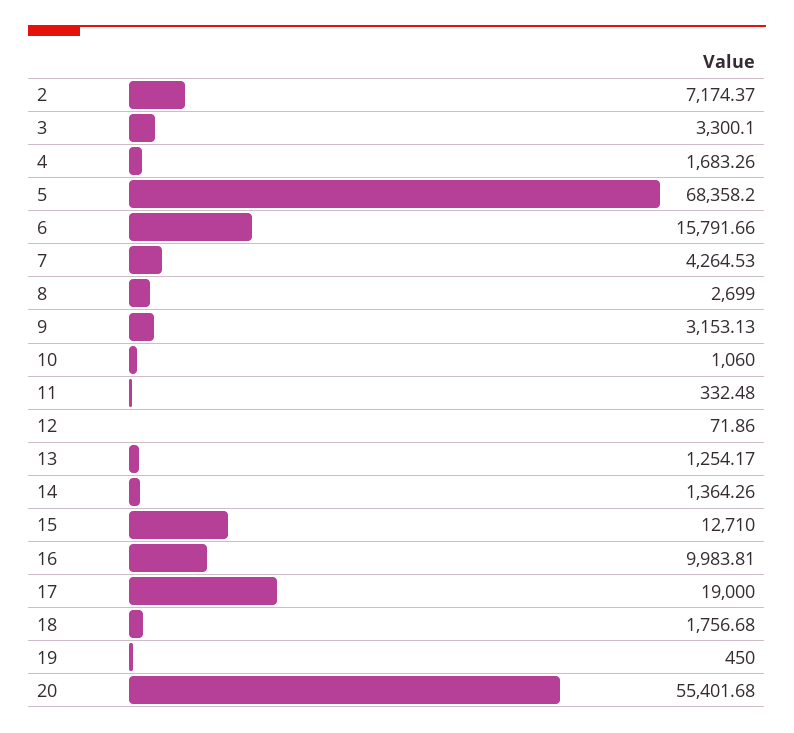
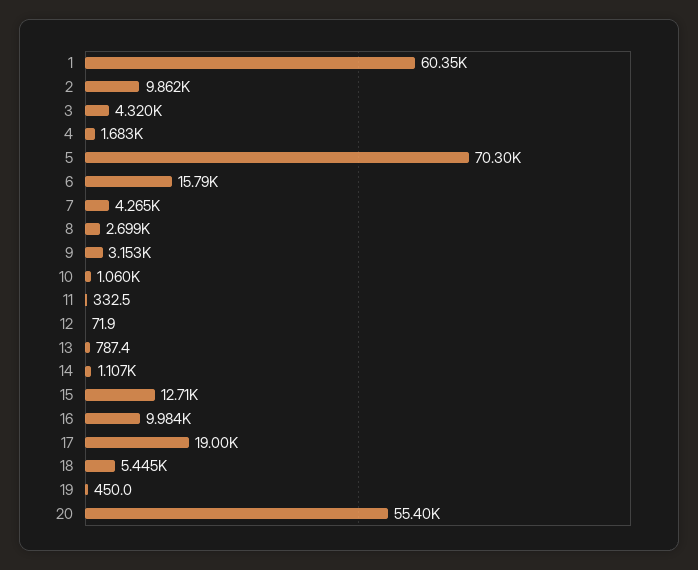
2: 7174.37 -> 9862
3: 3300.1 -> 4320
5: 68358.2 -> 70300
13: 1254.17 -> 787.4
14: 1364.26 -> 1107
18: 1756.68 -> 5445
1: none -> 60350

